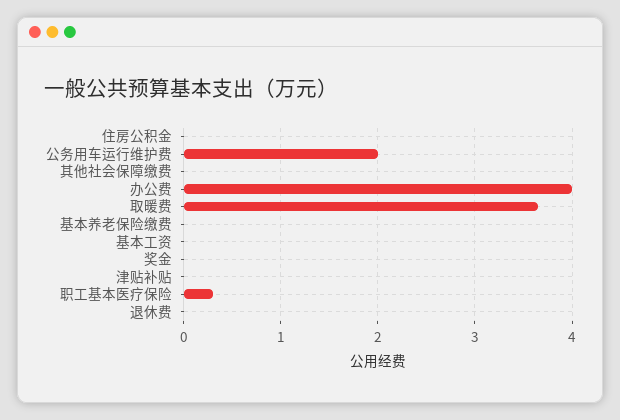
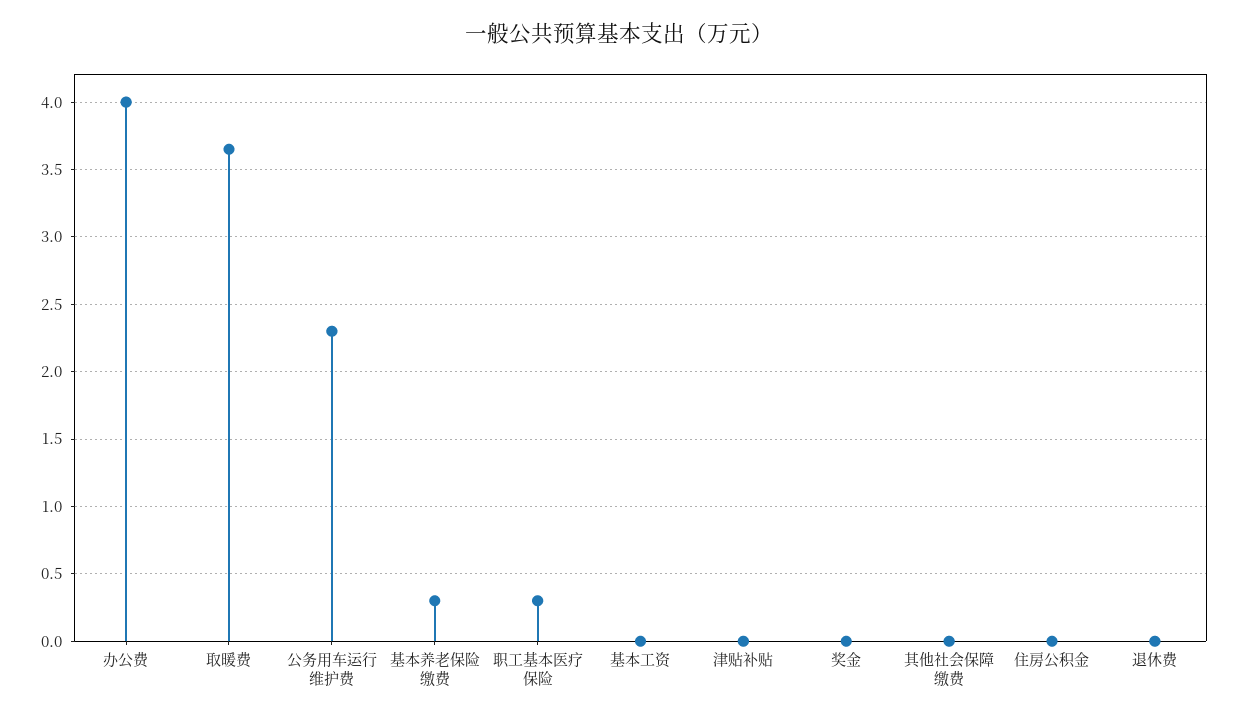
公务用车运行维护费: 2 -> 2.3
基本养老保险缴费: 0 -> 0.3

